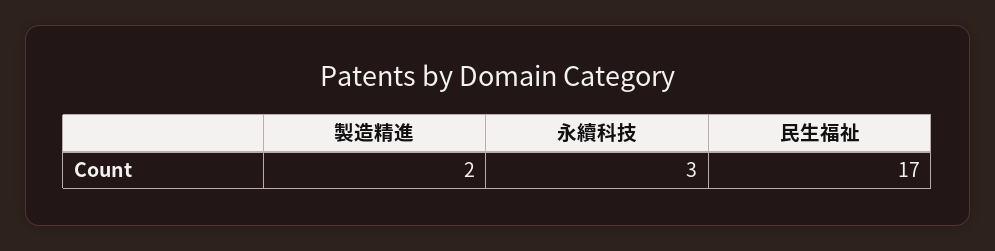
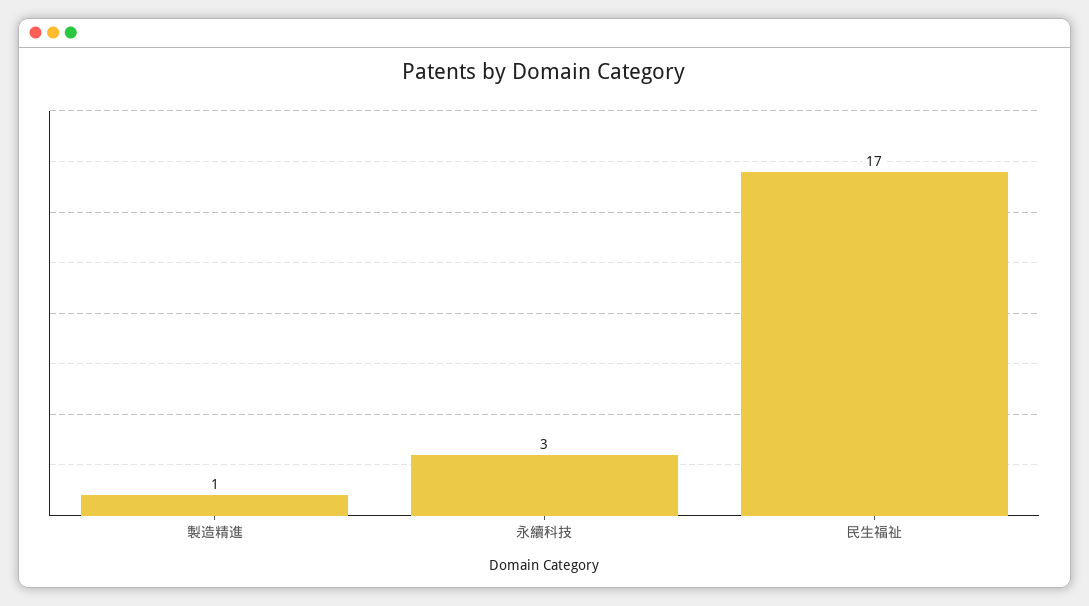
製造精進: 2 -> 1

